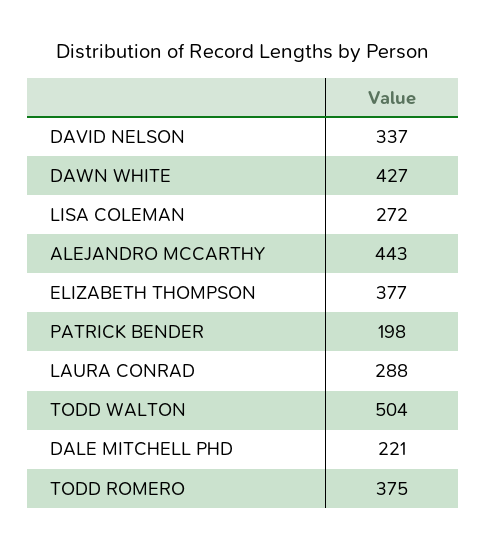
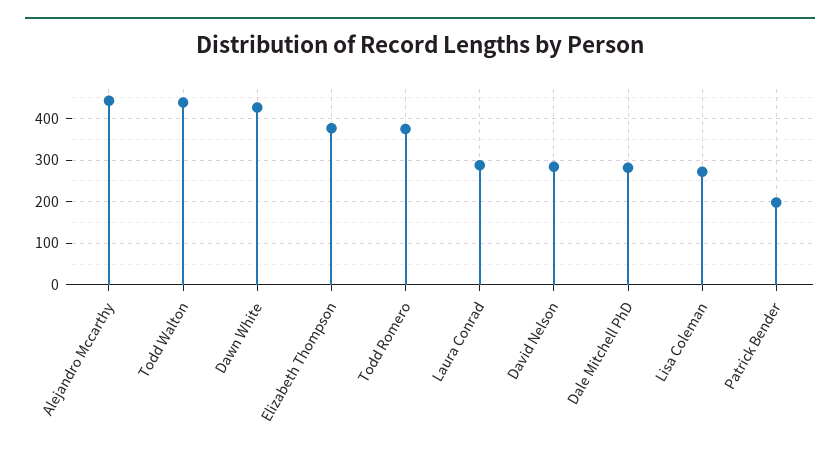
DAVID NELSON: 337 -> 280
TODD WALTON: 504 -> 440
DALE MITCHELL PHD: 221 -> 280

